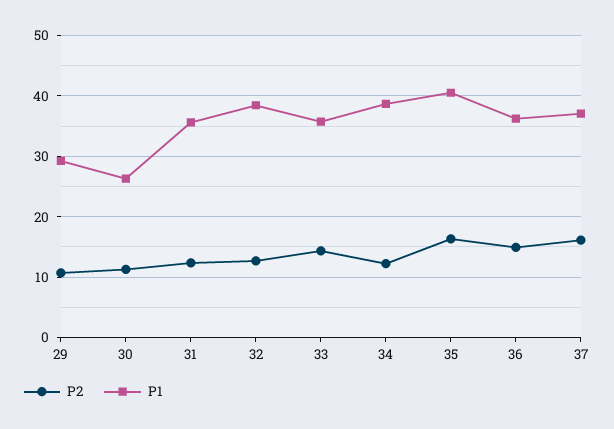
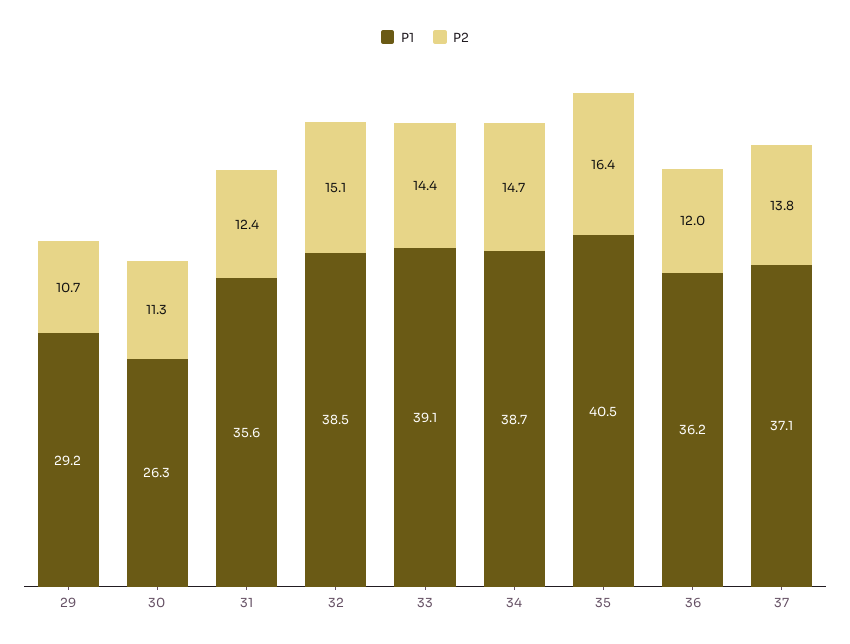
P2, 32: 13 -> 15.1
P1, 33: 36 -> 39.1
P2, 34: 12 -> 14.7
P2, 36: 15 -> 12
P2, 37: 16 -> 13.8

